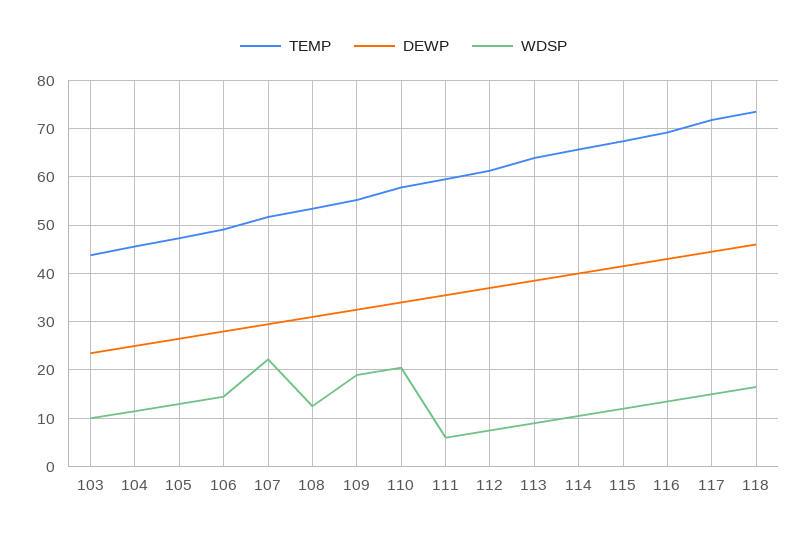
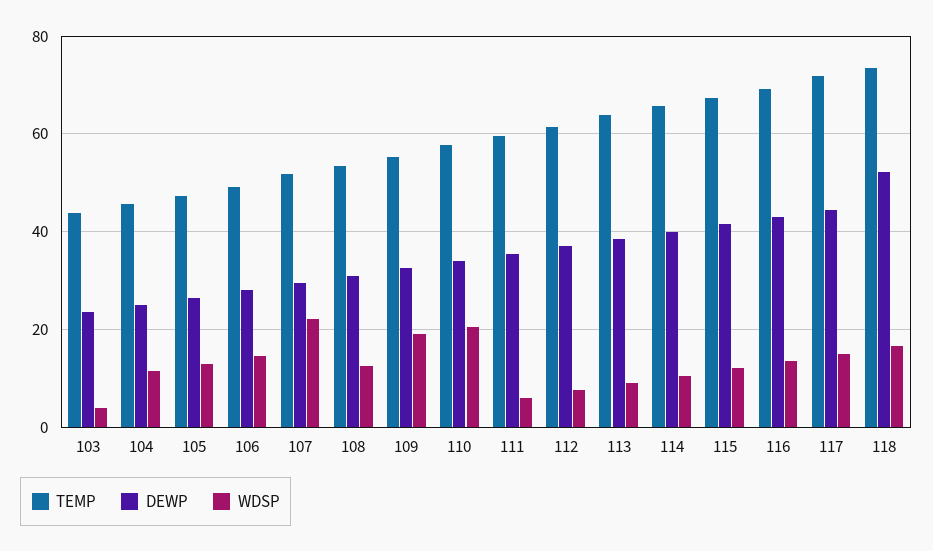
WDSP, 103: 10 -> 4
DEWP, 118: 46 -> 52

